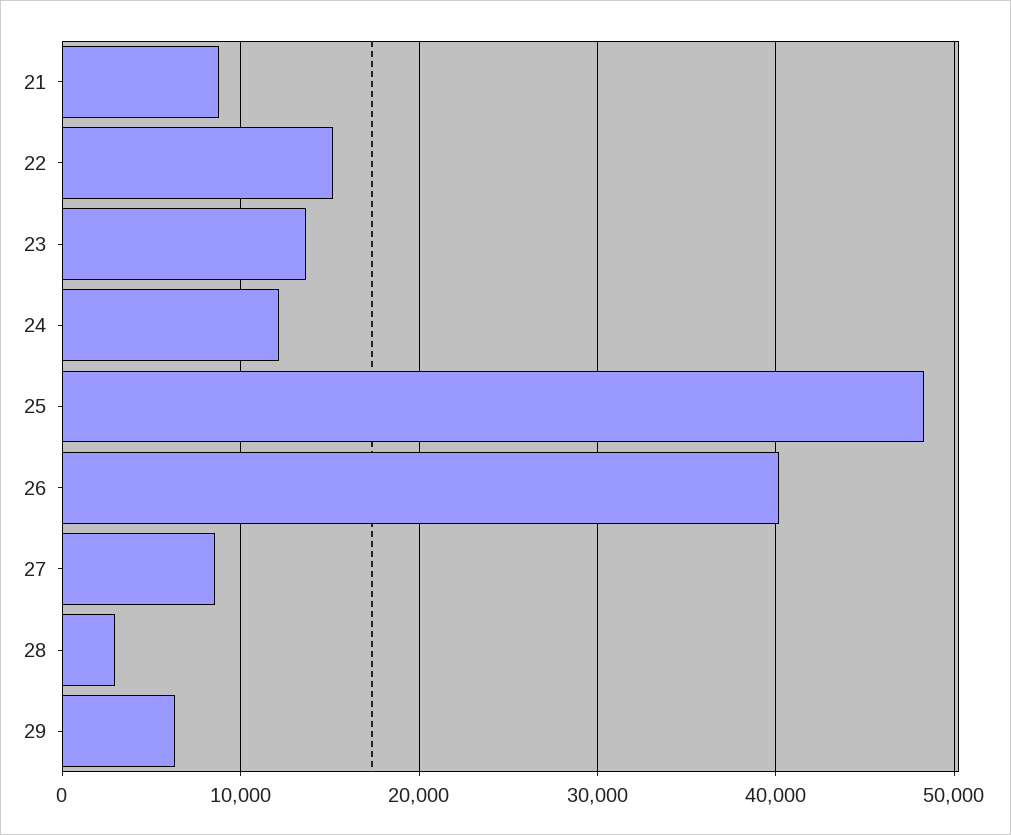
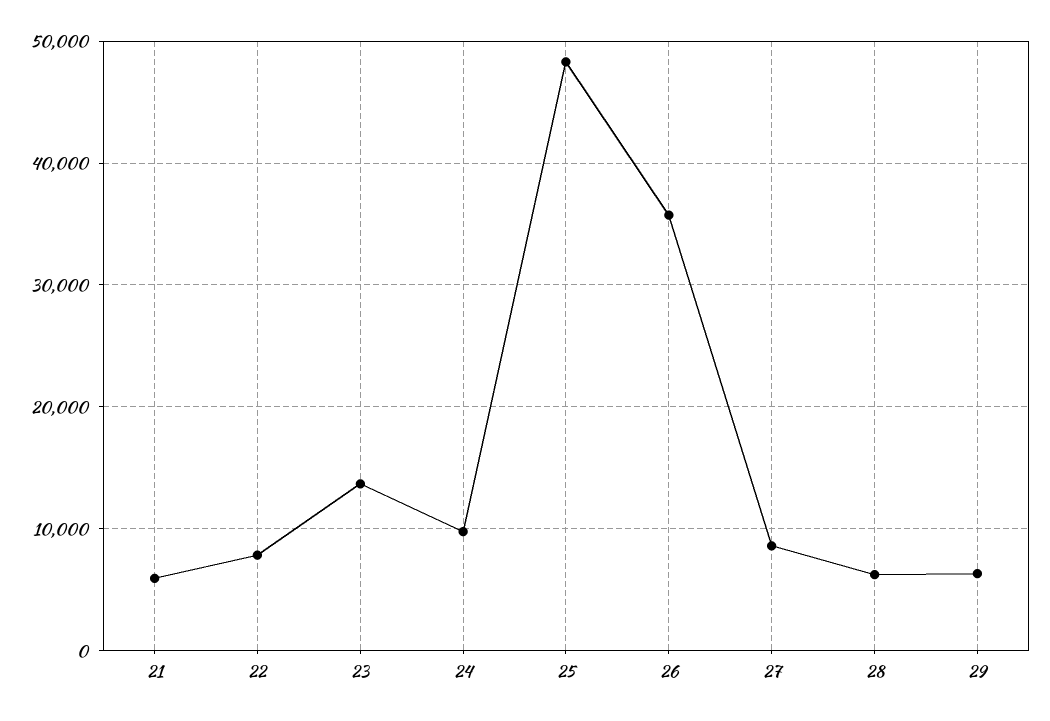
21: 9000 -> 6000
22: 15000 -> 8000
24: 12000 -> 10000
26: 40000 -> 36000
28: 3000 -> 6000

